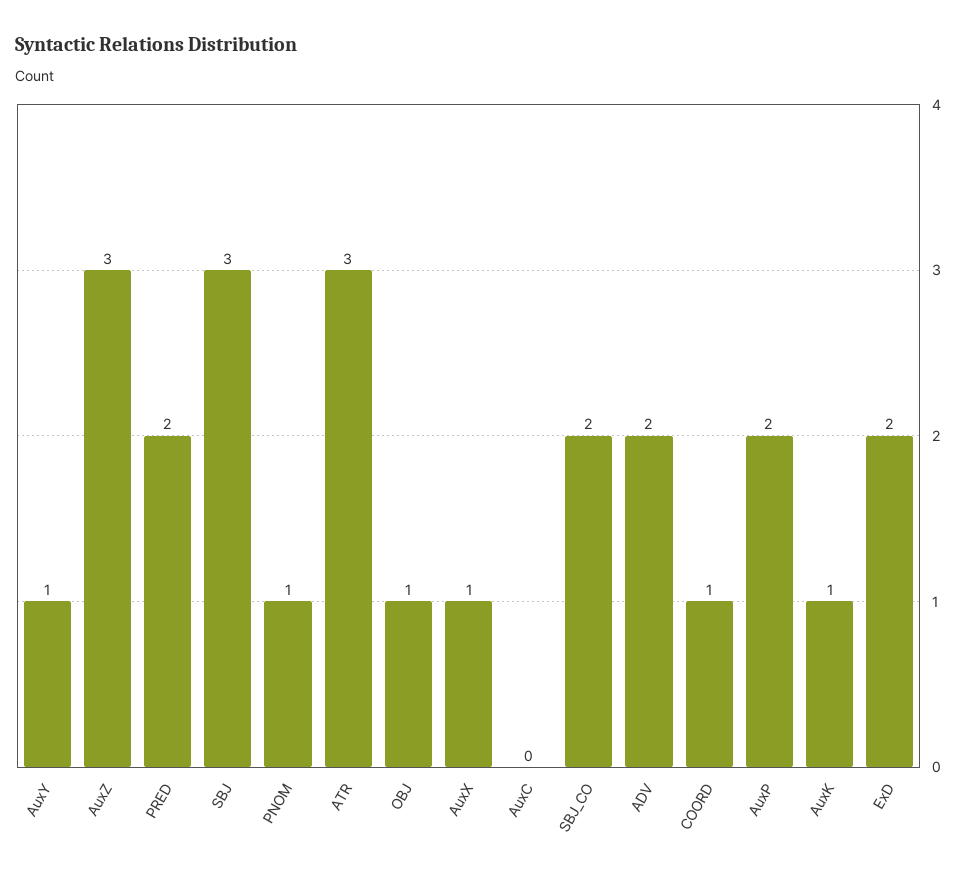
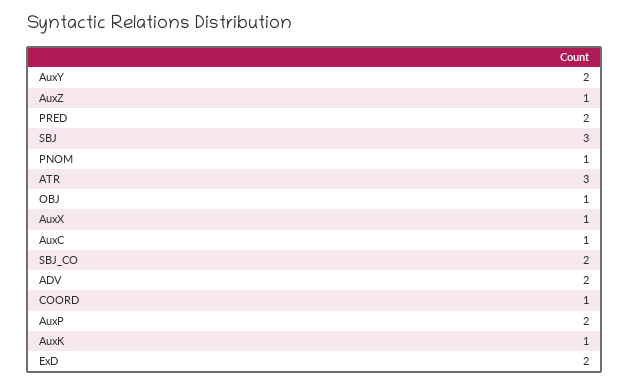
AuxY: 1 -> 2
AuxZ: 3 -> 1
AuxC: 0 -> 1

